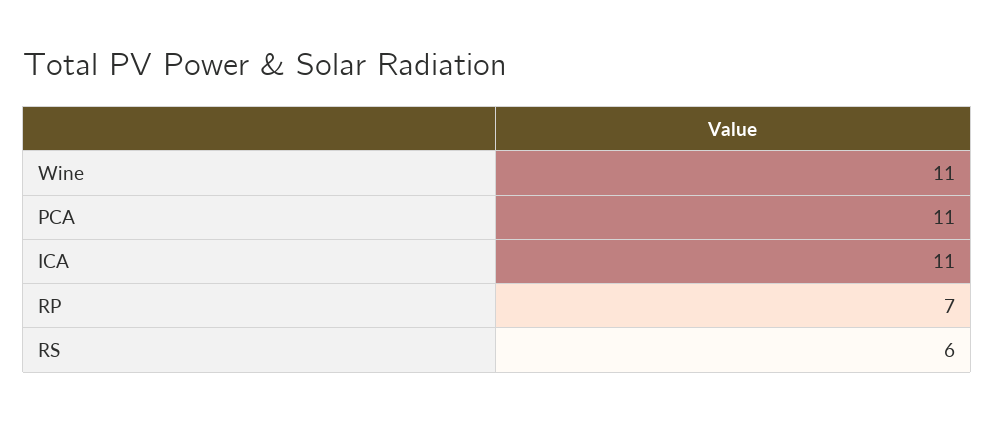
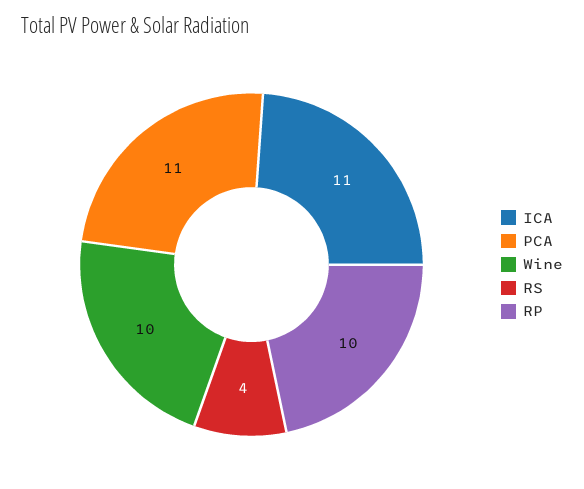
Wine: 11 -> 10
RP: 7 -> 10
RS: 6 -> 4

